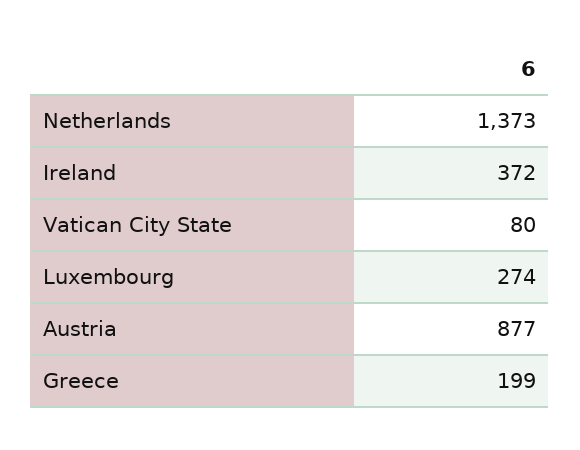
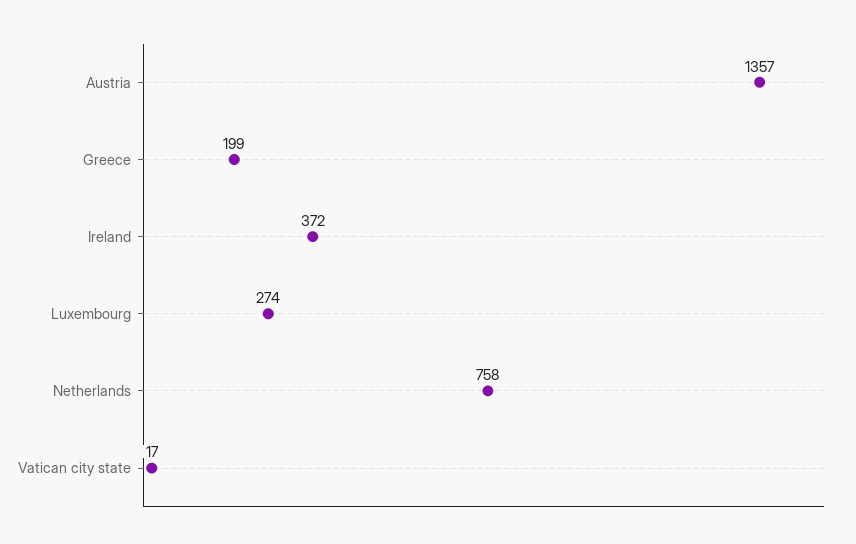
Netherlands: 1373 -> 758
Vatican City State: 80 -> 17
Austria: 877 -> 1357

